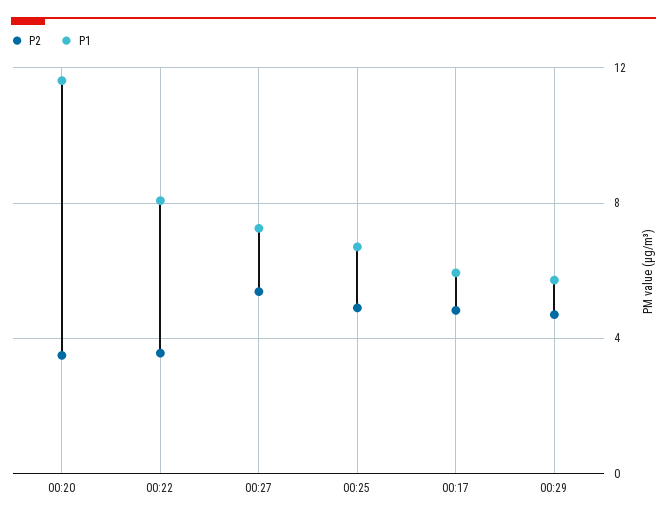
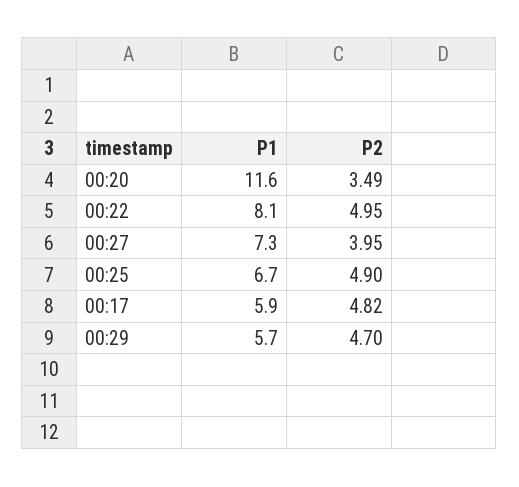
P2, 00:22: 3.5 -> 4.95
P2, 00:27: 5.5 -> 3.95

